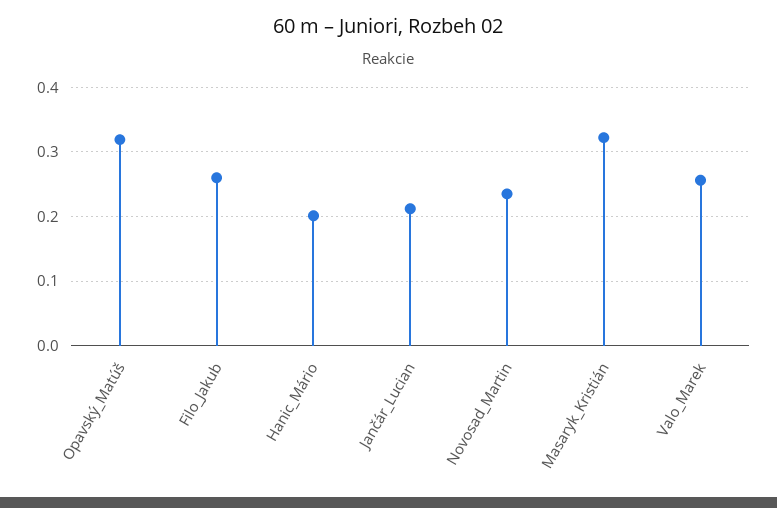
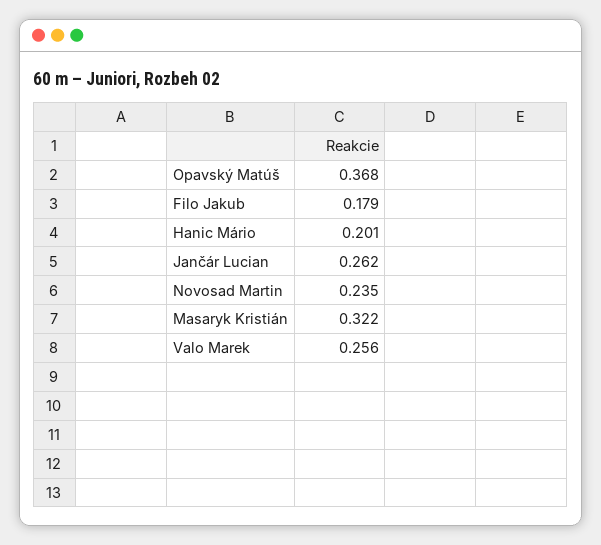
Opavský_Matúš: 0.32 -> 0.368
Filo_Jakub: 0.26 -> 0.179
Jančár_Lucian: 0.21 -> 0.262

